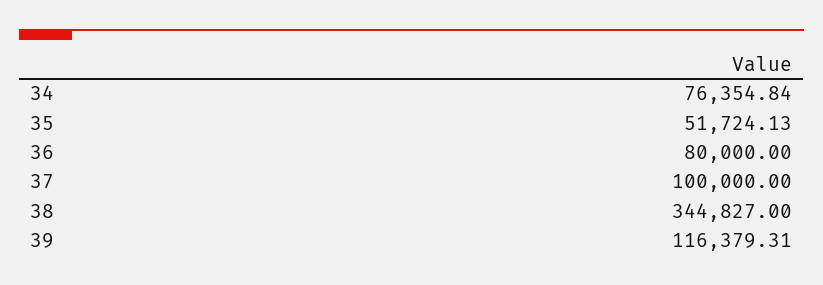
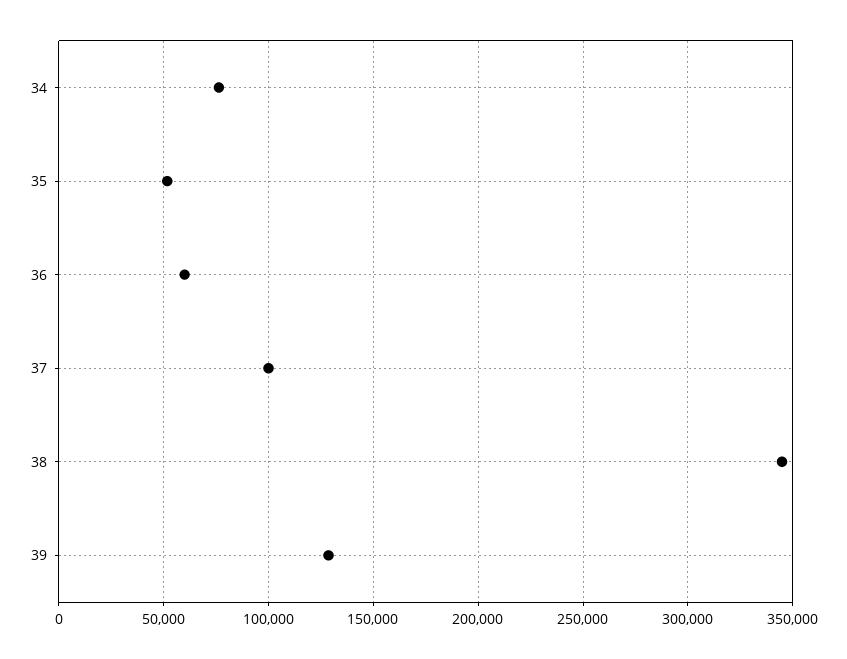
36: 80000 -> 60000
39: 116379.31 -> 130000

